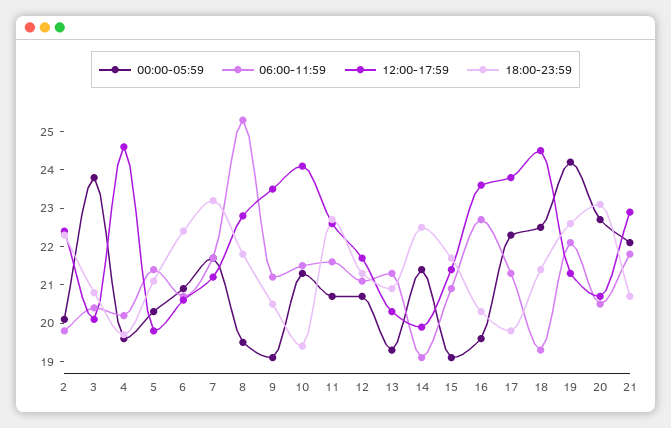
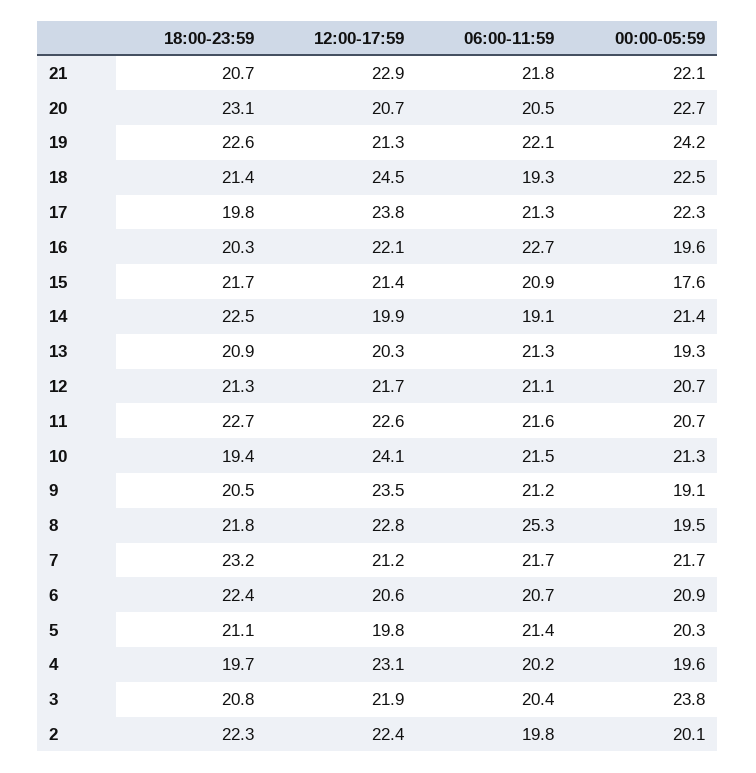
12:00-17:59, 3: 20 -> 21.9
12:00-17:59, 4: 24.5 -> 23.1
00:00-05:59, 15: 19 -> 17.6
12:00-17:59, 16: 23.5 -> 22.1

